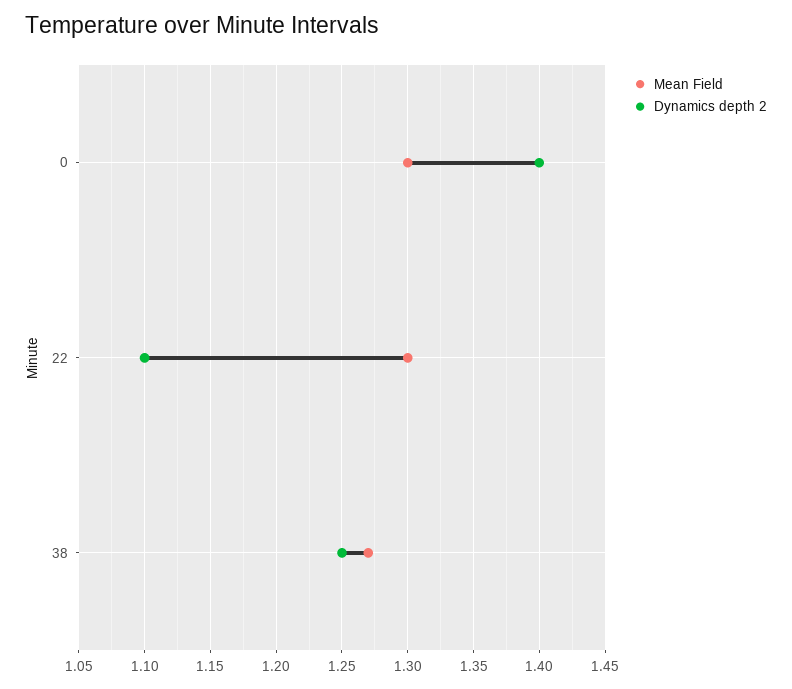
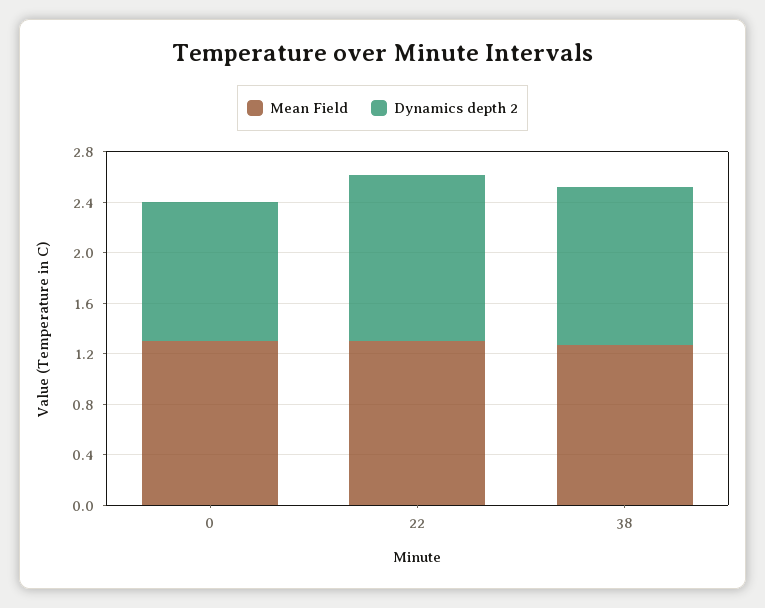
Dynamics depth 2, 0: 1.4 -> 1.1
Dynamics depth 2, 22: 1.1 -> 1.3

